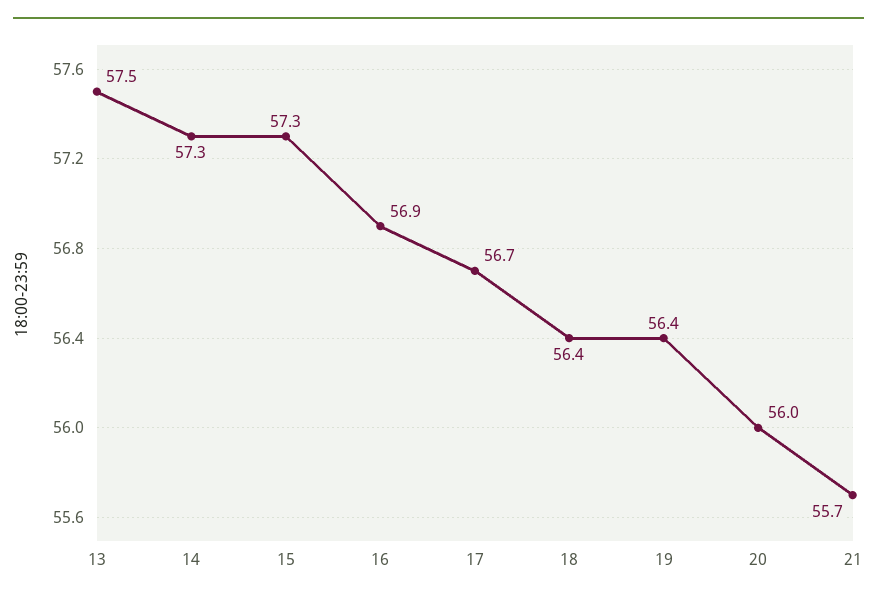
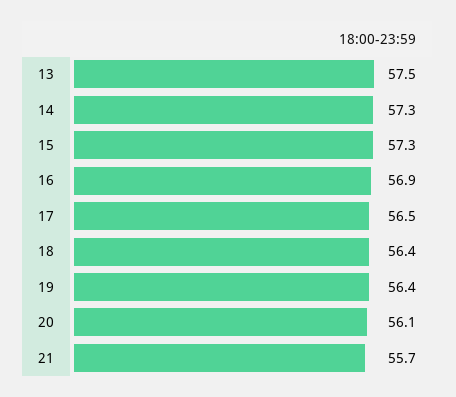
17: 56.7 -> 56.5
20: 56 -> 56.1

